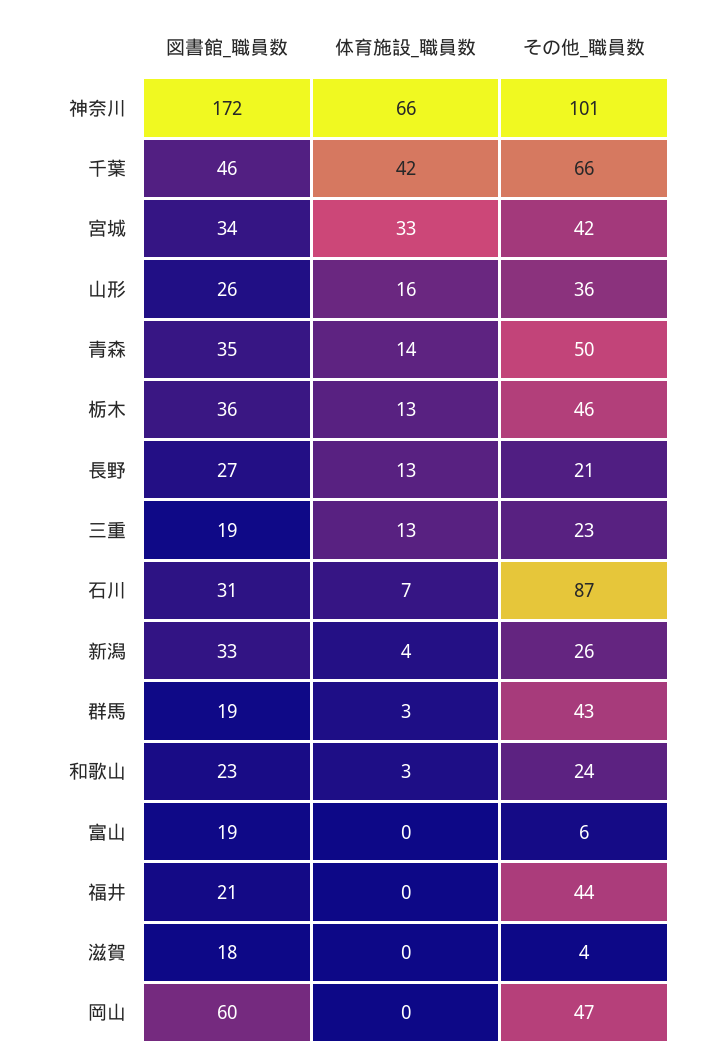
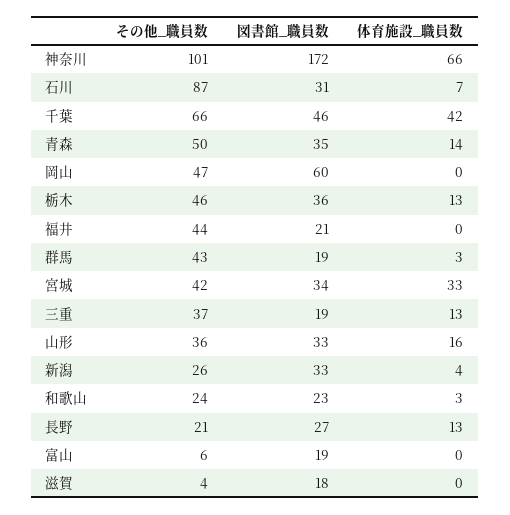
図書館_職員数, 山形: 26 -> 33
その他_職員数, 三重: 23 -> 37

